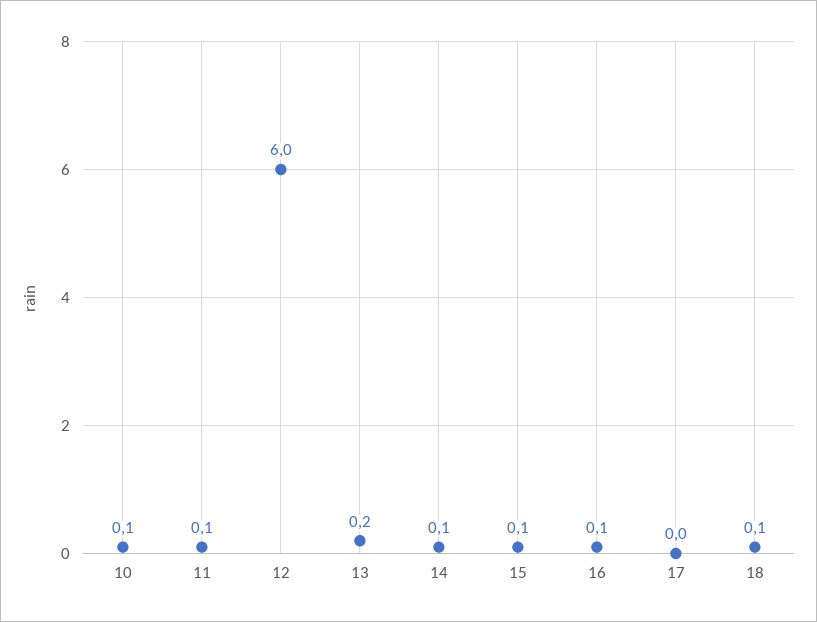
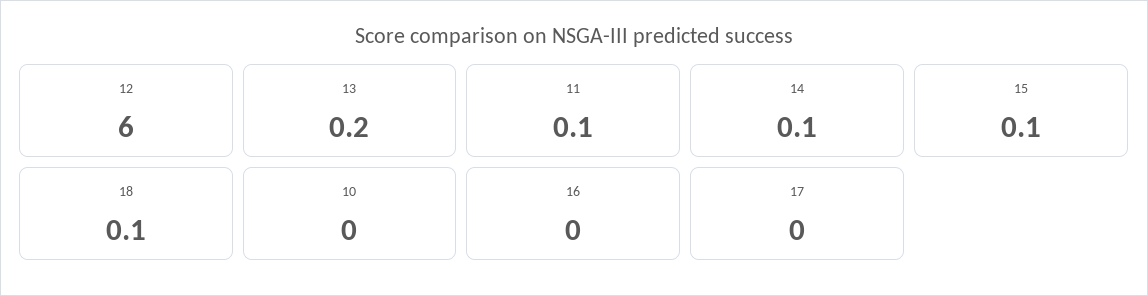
10: 0.1 -> 0
16: 0.1 -> 0

